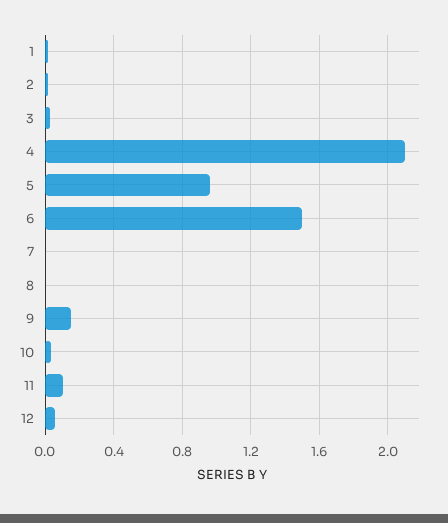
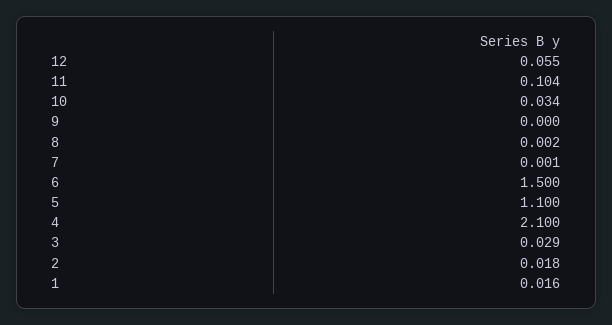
5: 0.95 -> 1.1
9: 0.15 -> 0

